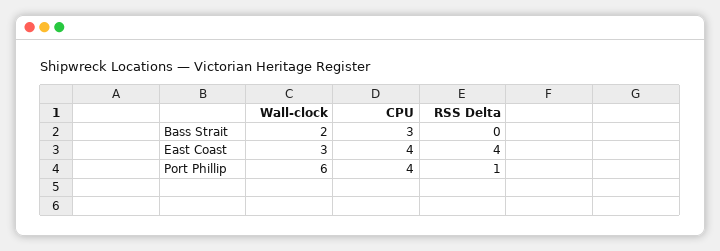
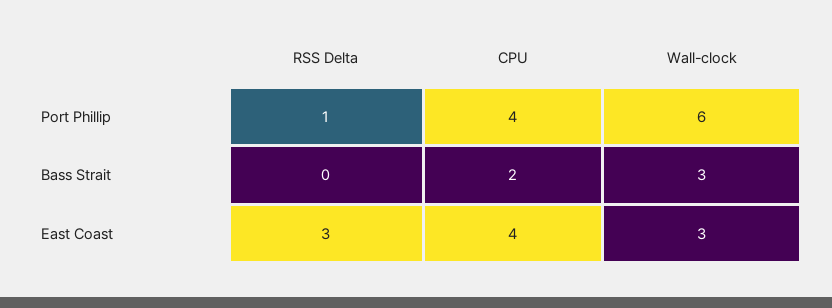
Wall-clock, Bass Strait: 2 -> 3
CPU, Bass Strait: 3 -> 2
RSS Delta, East Coast: 4 -> 3

